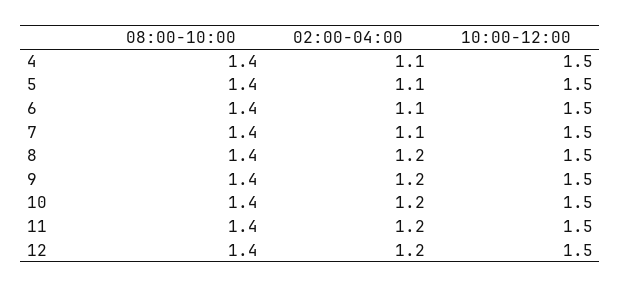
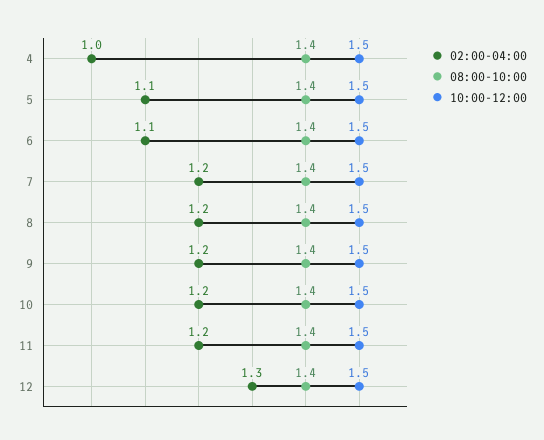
02:00-04:00, 4: 1.1 -> 1
02:00-04:00, 7: 1.1 -> 1.2
02:00-04:00, 12: 1.2 -> 1.3

